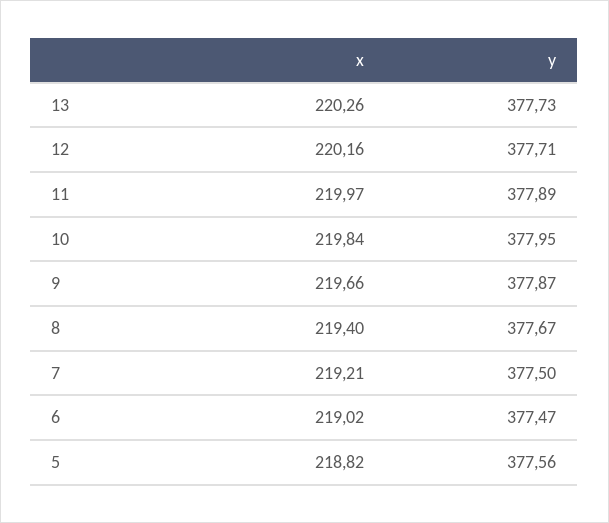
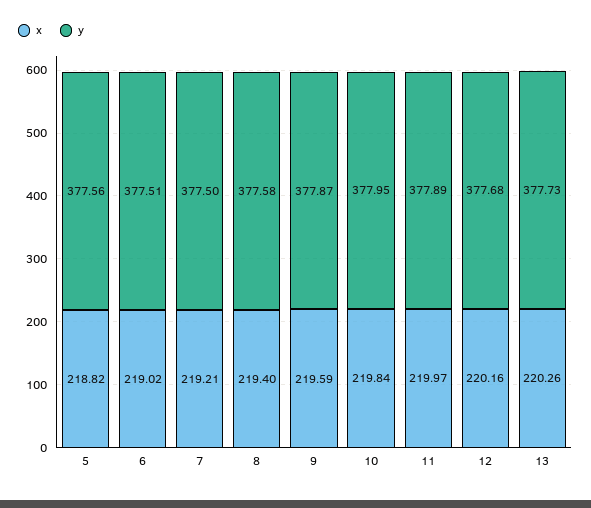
y, 12: 377.71 -> 377.68
x, 9: 219.66 -> 219.59
y, 8: 377.67 -> 377.58
y, 6: 377.47 -> 377.51

